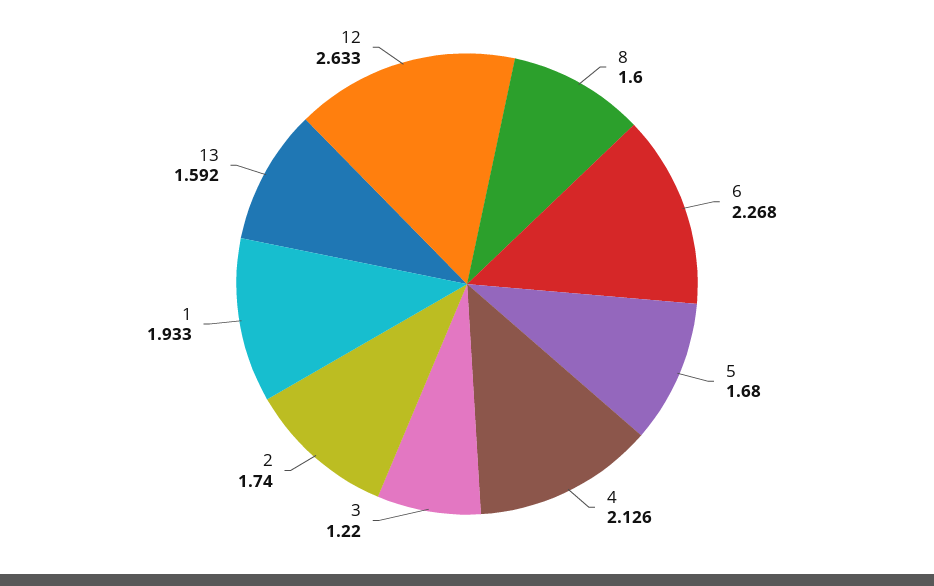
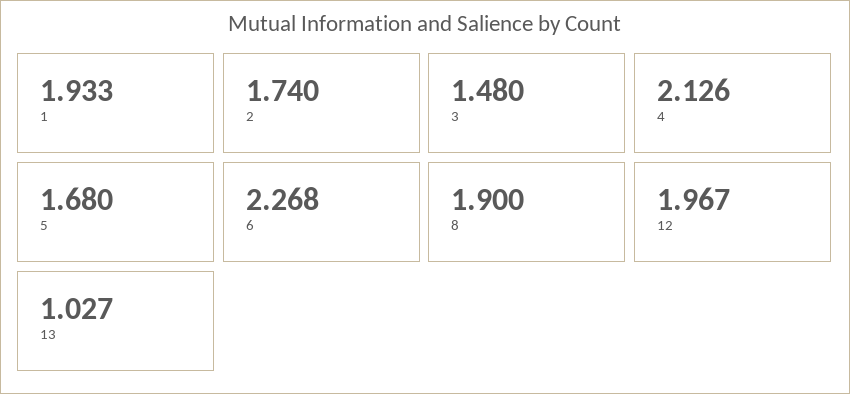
8: 1.6 -> 1.9
3: 1.22 -> 1.48
13: 1.592 -> 1.027
12: 2.633 -> 1.967

